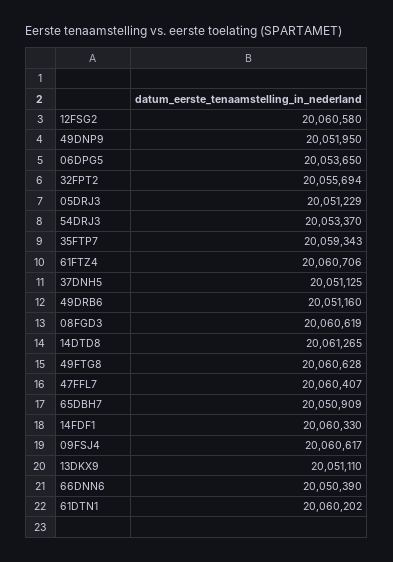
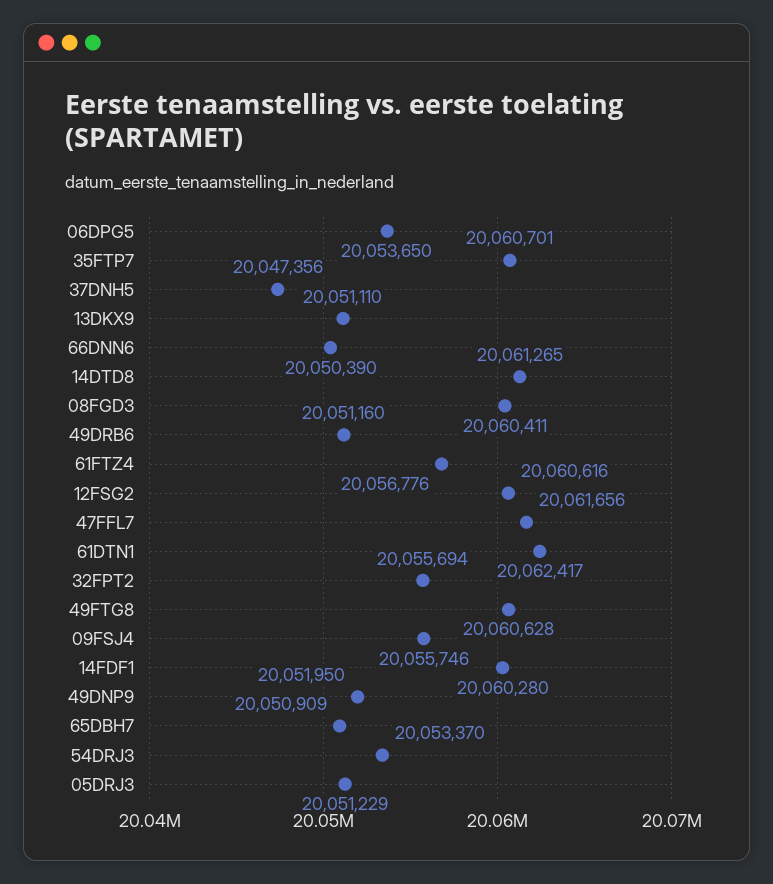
12FSG2: 20060580 -> 20060616
35FTP7: 20059343 -> 20060701
61FTZ4: 20060706 -> 20056776
37DNH5: 20051125 -> 20047356
08FGD3: 20060619 -> 20060411
47FFL7: 20060407 -> 20061656
14FDF1: 20060330 -> 20060280
09FSJ4: 20060617 -> 20055746
61DTN1: 20060202 -> 20062417

